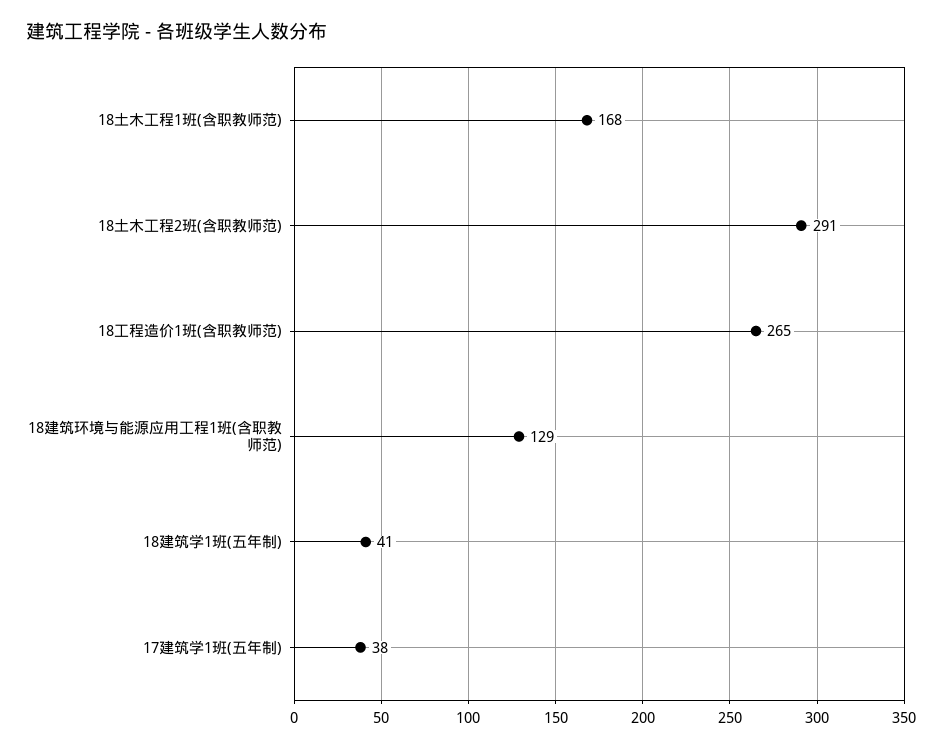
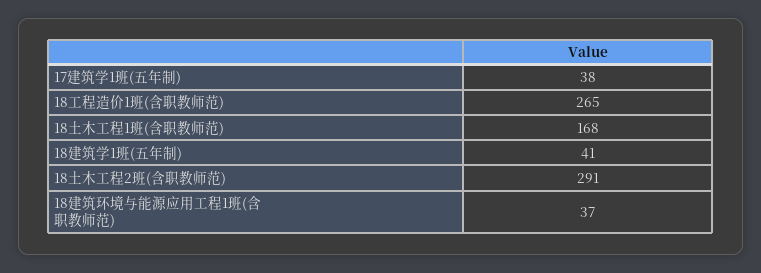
18建筑环境与能源应用工程1班(含职教师范): 129 -> 37

